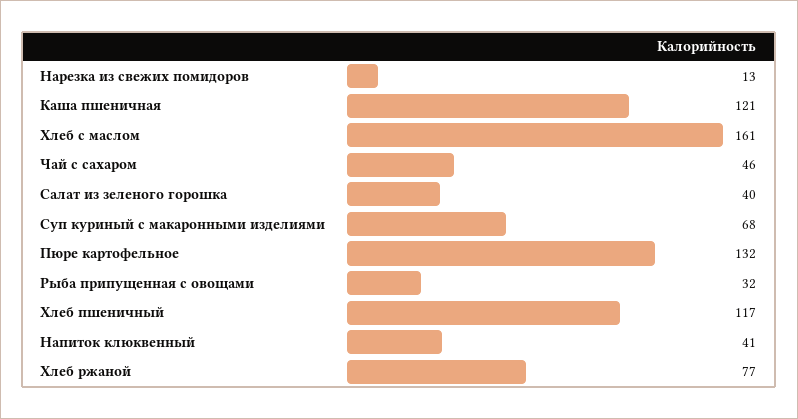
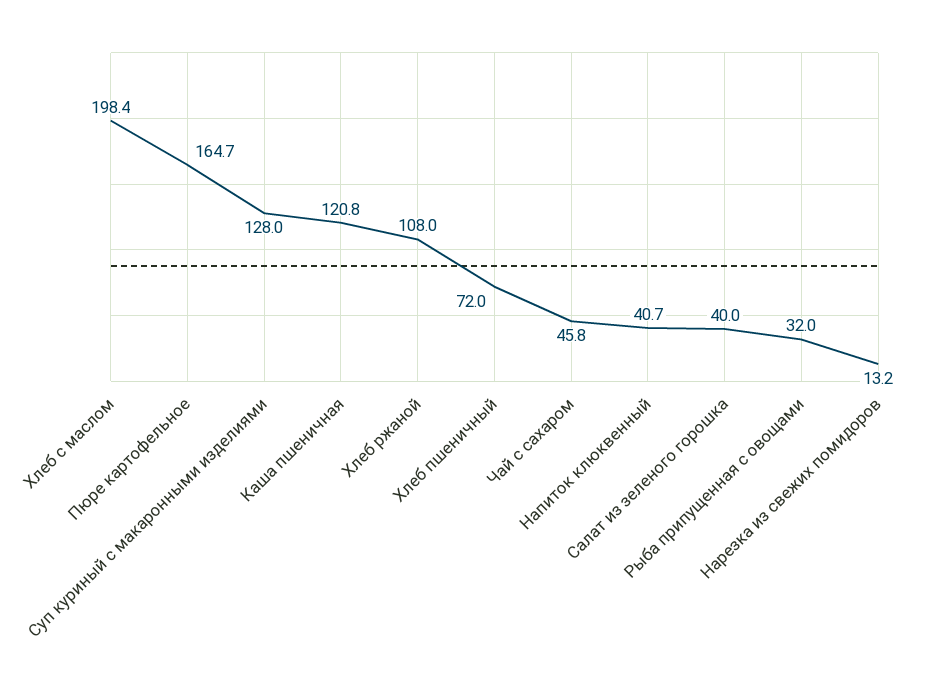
Хлеб с маслом: 161 -> 198.4
Суп куриный с макаронными изделиями: 68 -> 128
Пюре картофельное: 132 -> 164.7
Хлеб пшеничный: 117 -> 72
Хлеб ржаной: 77 -> 108

